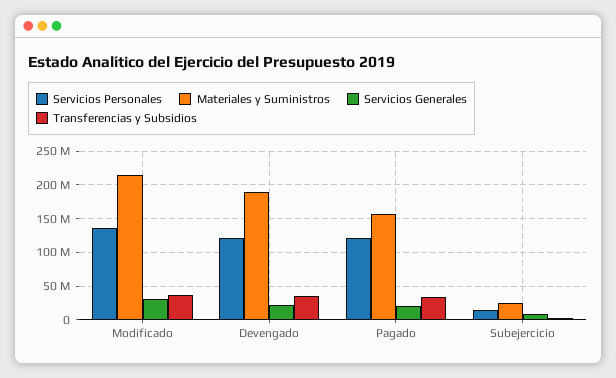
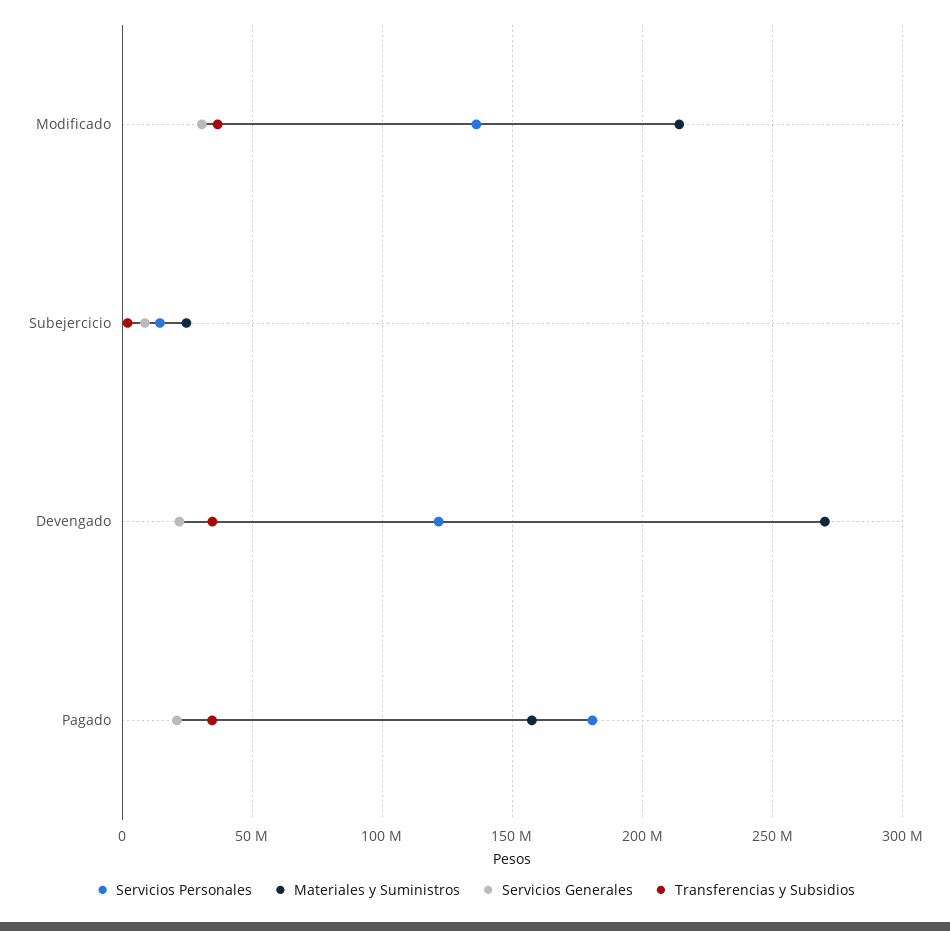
Materiales y Suministros, Devengado: 190000000 -> 270000000
Servicios Personales, Pagado: 120000000 -> 180000000

